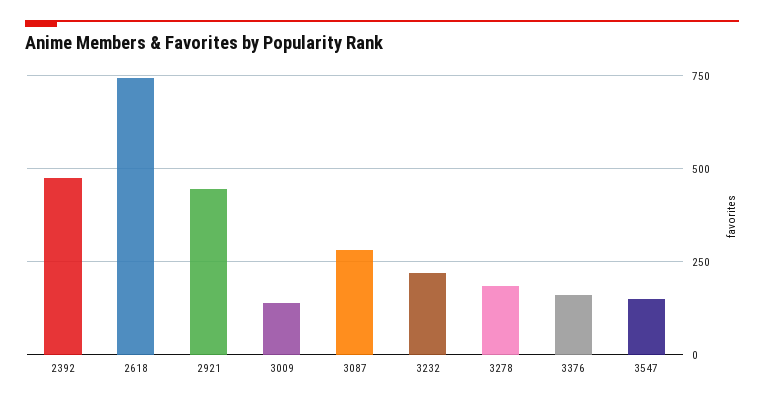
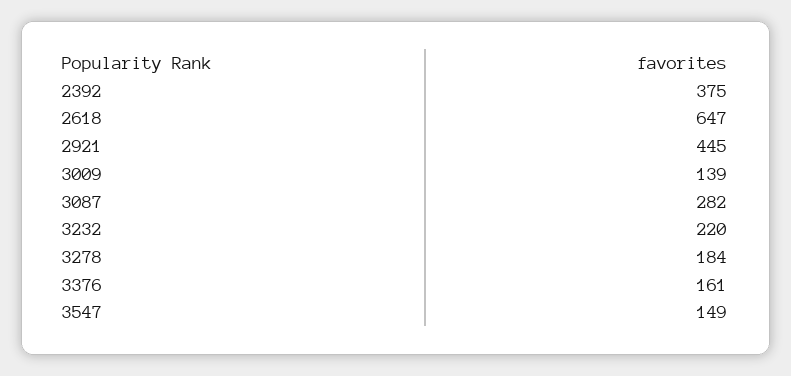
2392: 475 -> 375
2618: 750 -> 647

